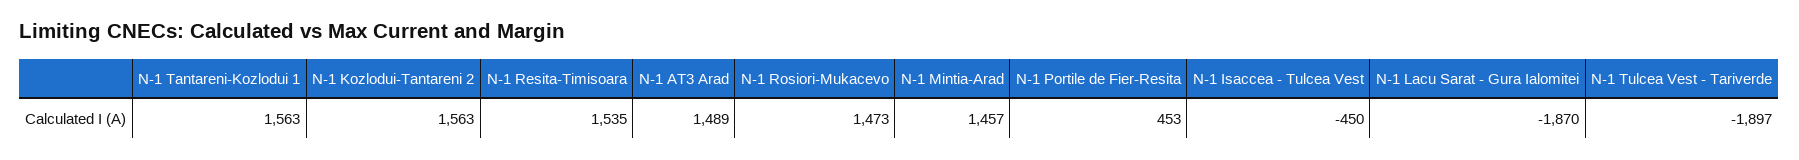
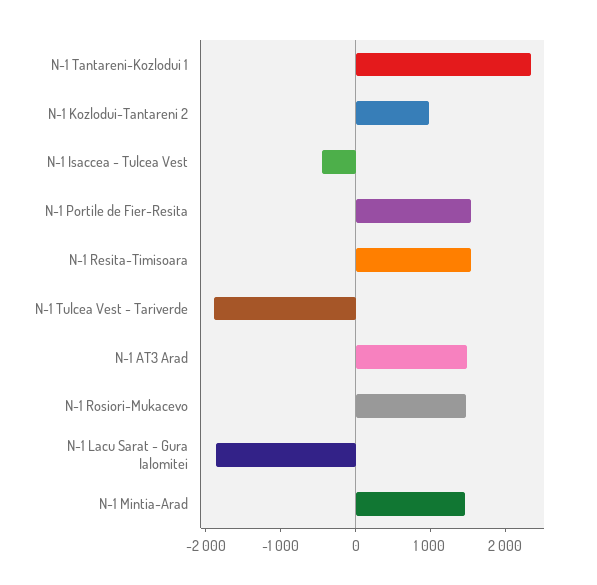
N-1 Tantareni-Kozlodui 1: 1563 -> 2400
N-1 Kozlodui-Tantareni 2: 1563 -> 1000
N-1 Portile de Fier-Resita: 453 -> 1600

